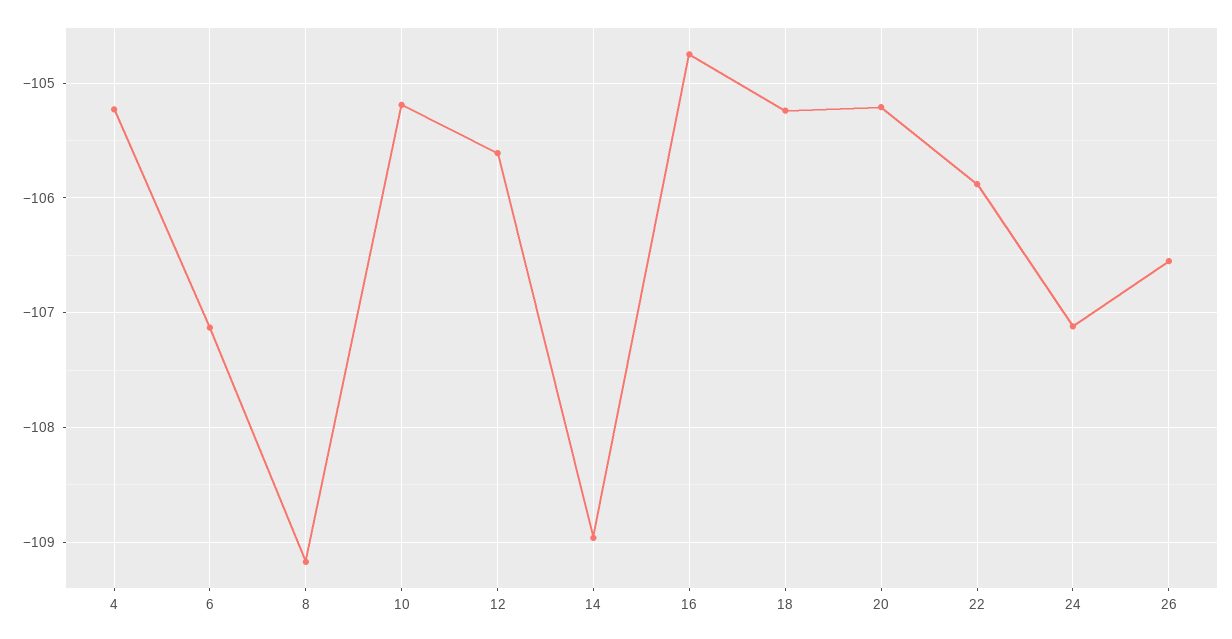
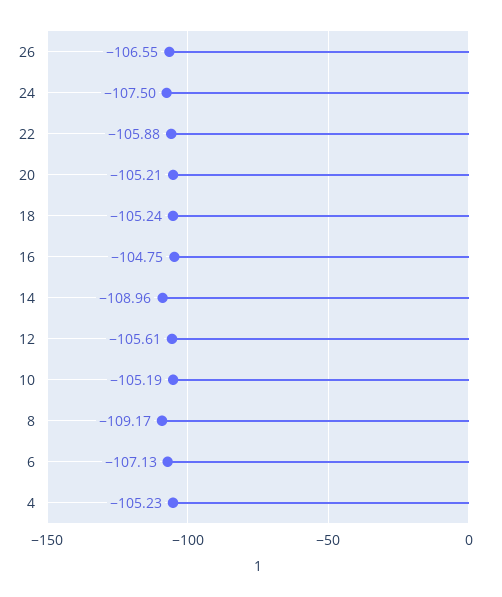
24: -107.1 -> -107.5

